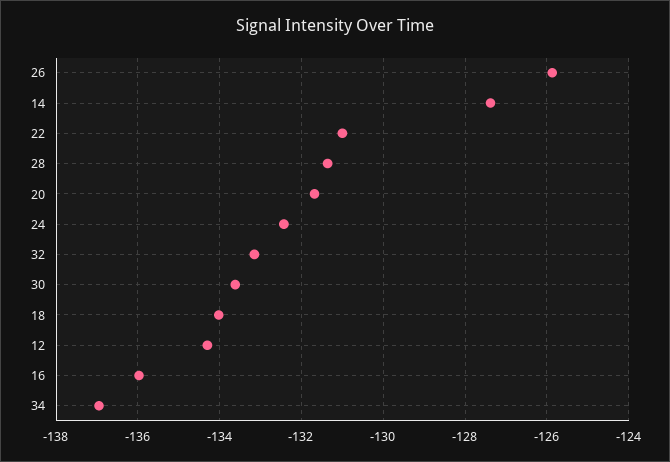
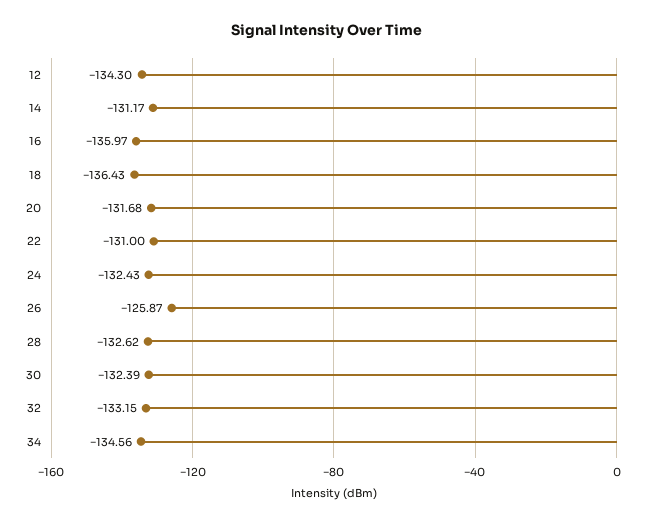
14: -127.4 -> -131.17
28: -131.4 -> -132.62
30: -133.6 -> -132.39
18: -134 -> -136.43
34: -137 -> -134.56

